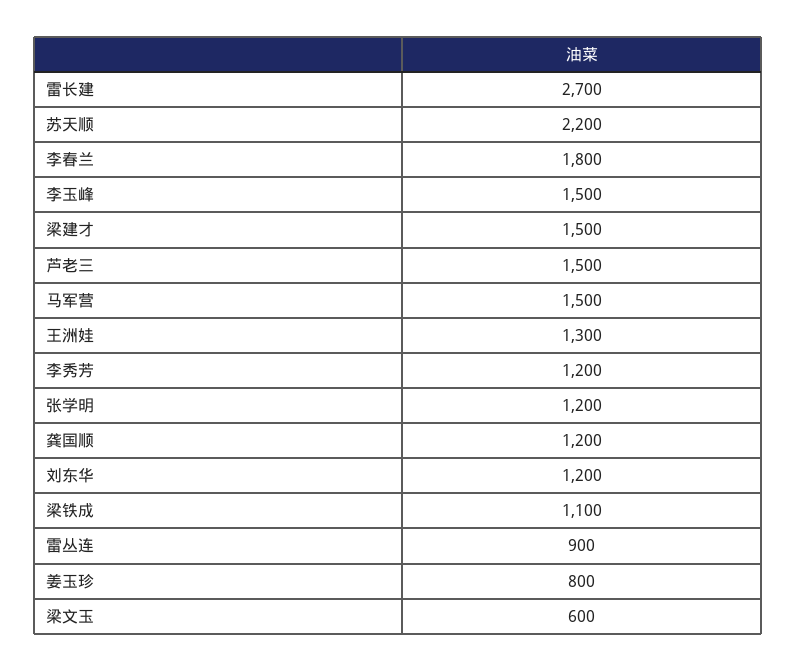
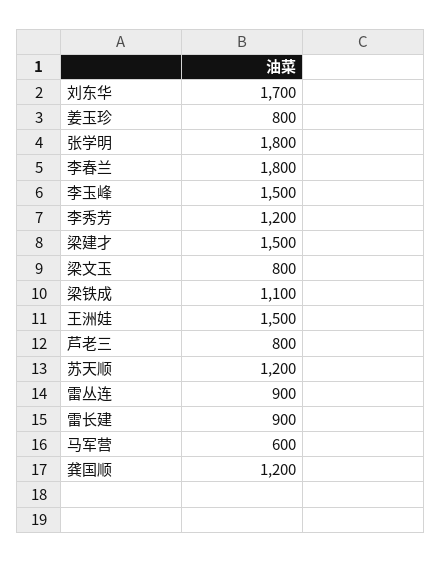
雷长建: 2700 -> 900
苏天顺: 2200 -> 1200
芦老三: 1500 -> 800
马军营: 1500 -> 600
王洲娃: 1300 -> 1500
张学明: 1200 -> 1800
刘东华: 1200 -> 1700
梁文玉: 600 -> 800

